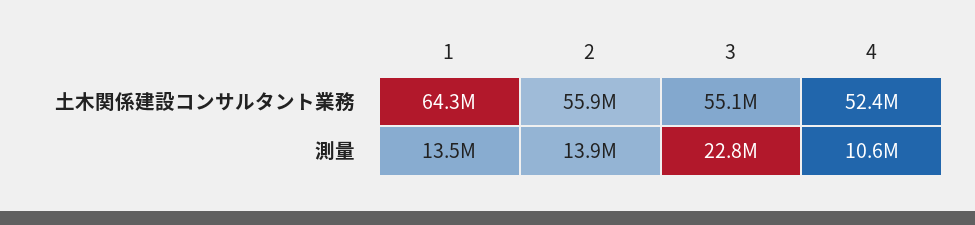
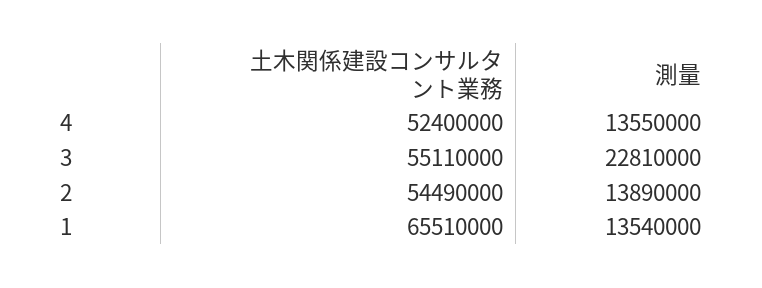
1, 土木関係建設コンサルタント業務: 64300000 -> 65510000
2, 土木関係建設コンサルタント業務: 55900000 -> 54490000
4, 測量: 10600000 -> 13550000

